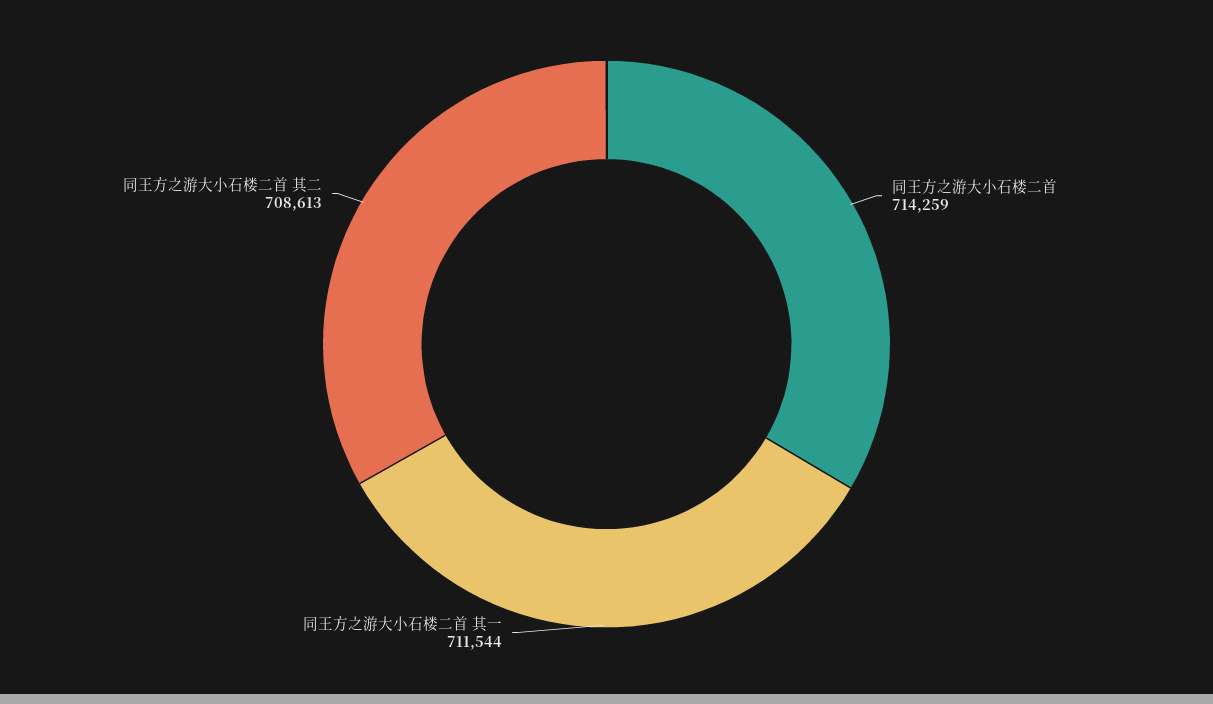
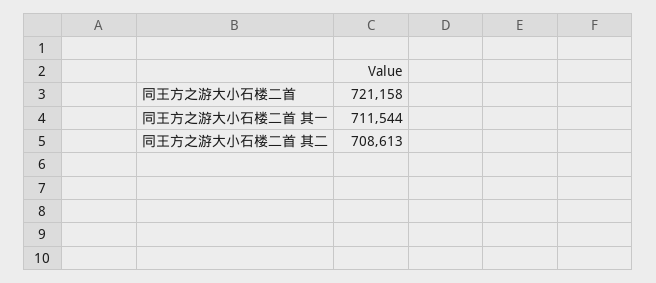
同王方之游大小石楼二首: 714259 -> 721158

